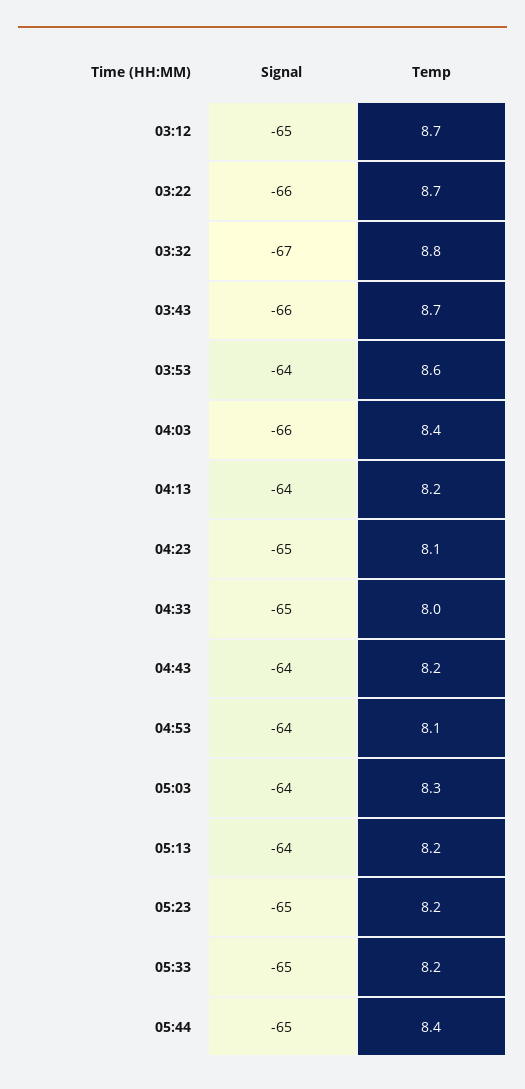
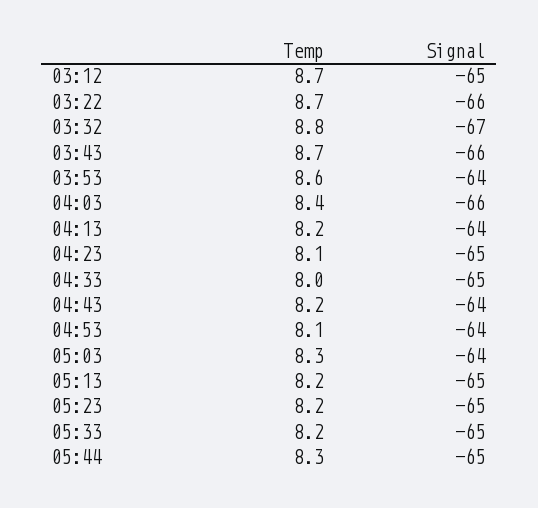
Signal, 05:13: -64 -> -65
Temp, 05:44: 8.4 -> 8.3

